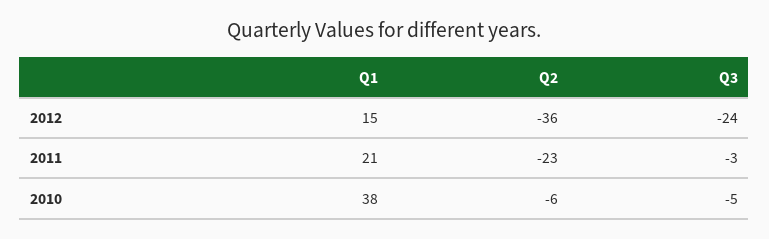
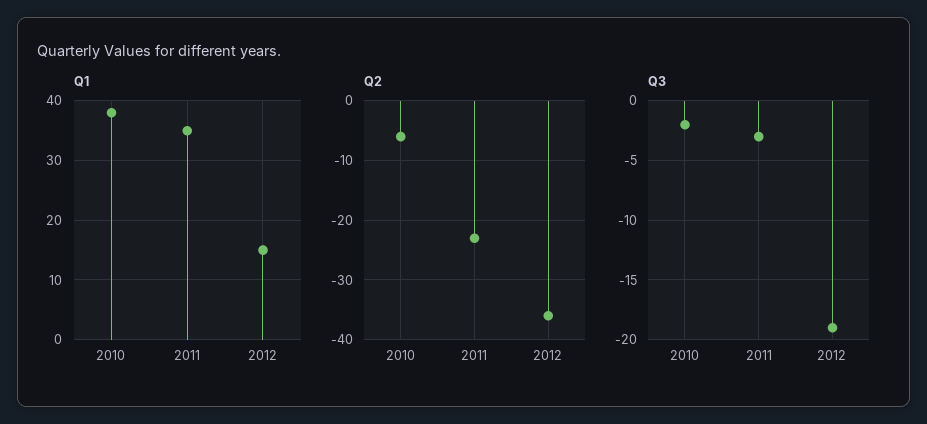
Q3, 2012: -24 -> -19
Q1, 2011: 21 -> 35
Q3, 2010: -5 -> -2

